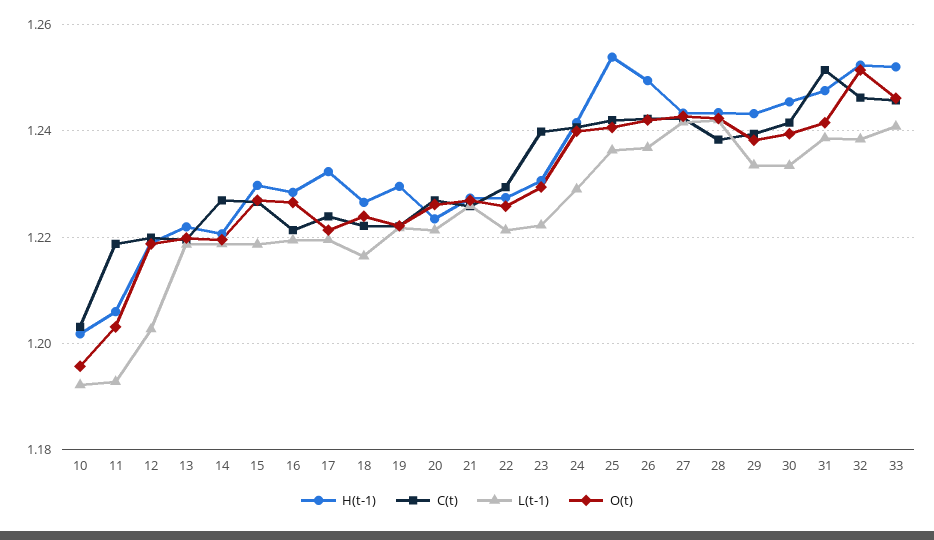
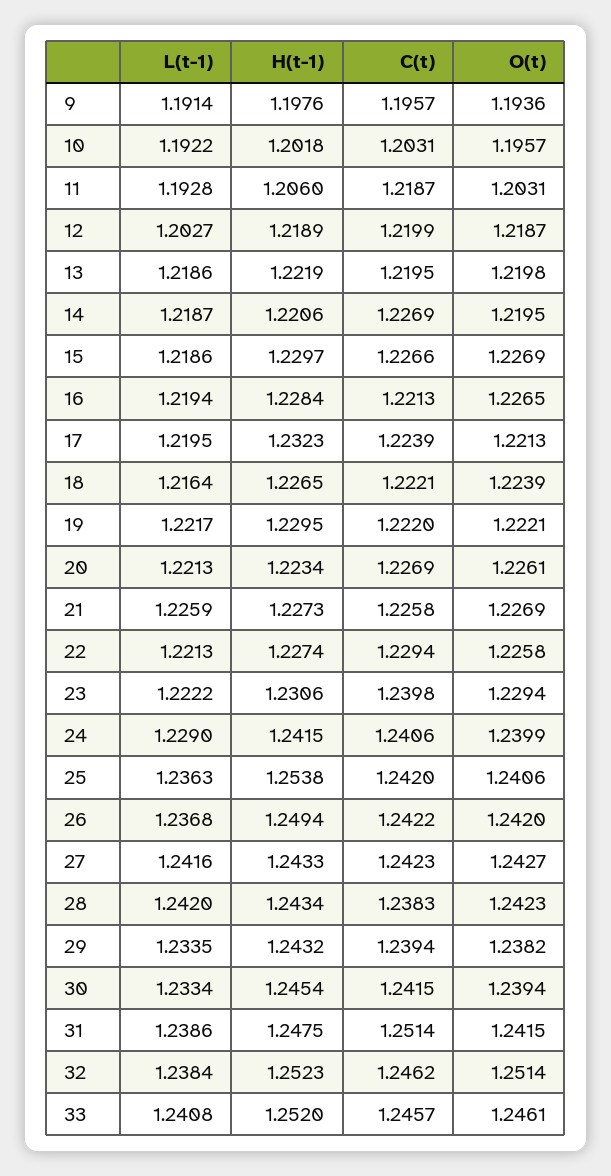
L(t-1), 9: none -> 1.1914
H(t-1), 9: none -> 1.1976
C(t), 9: none -> 1.1957
O(t), 9: none -> 1.1936

